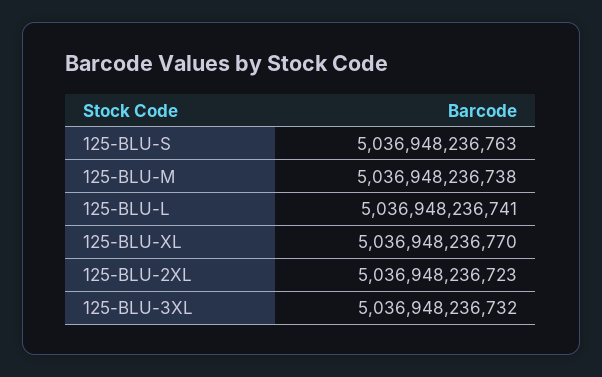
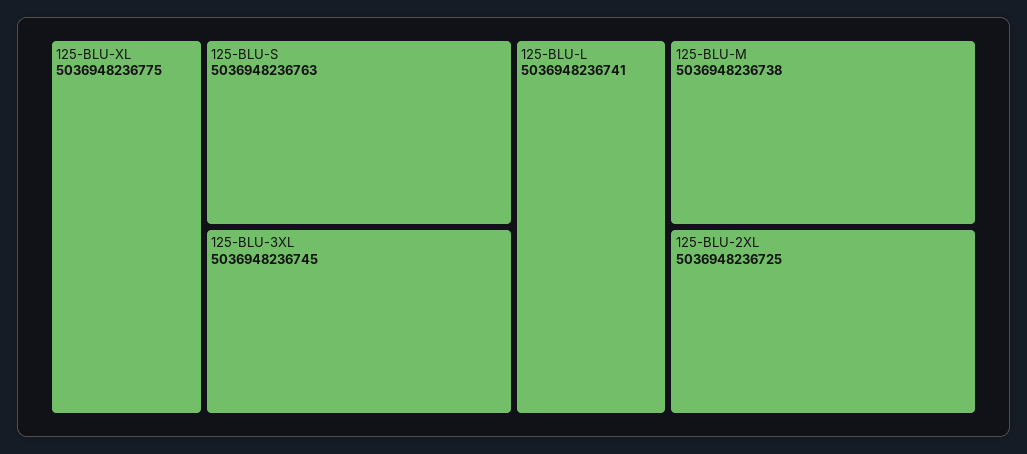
125-BLU-XL: 5036948236770 -> 5036948236775
125-BLU-2XL: 5036948236723 -> 5036948236725
125-BLU-3XL: 5036948236732 -> 5036948236745

